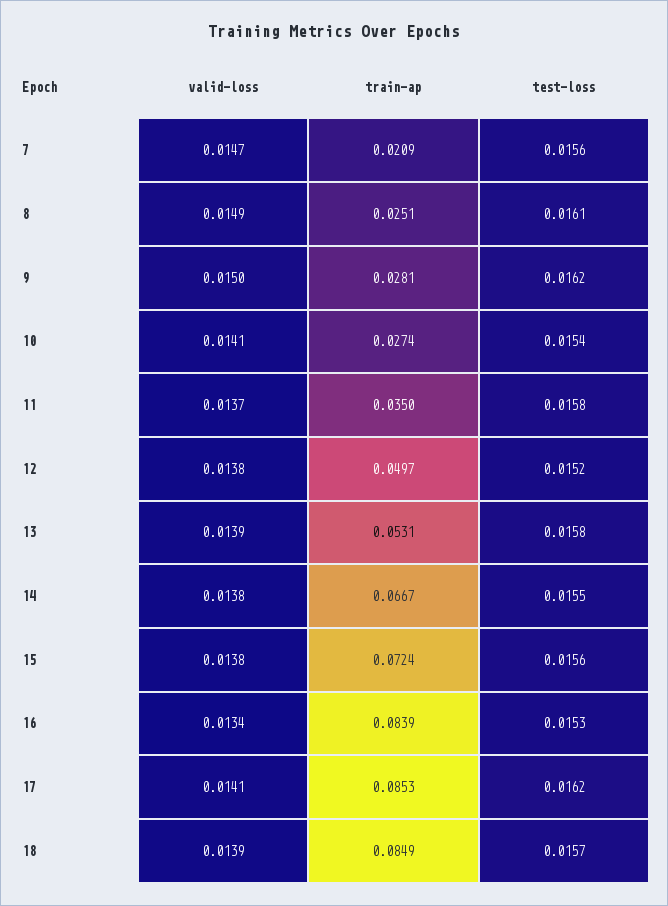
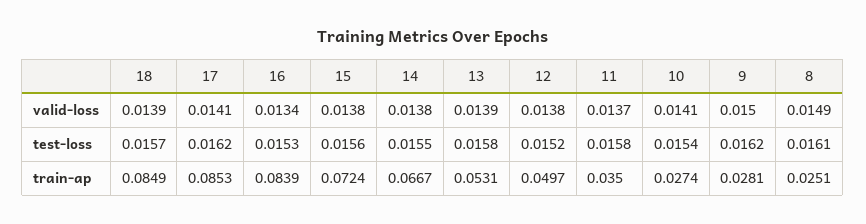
valid-loss, 7: 0.0147 -> none
train-ap, 7: 0.0209 -> none
test-loss, 7: 0.0156 -> none

